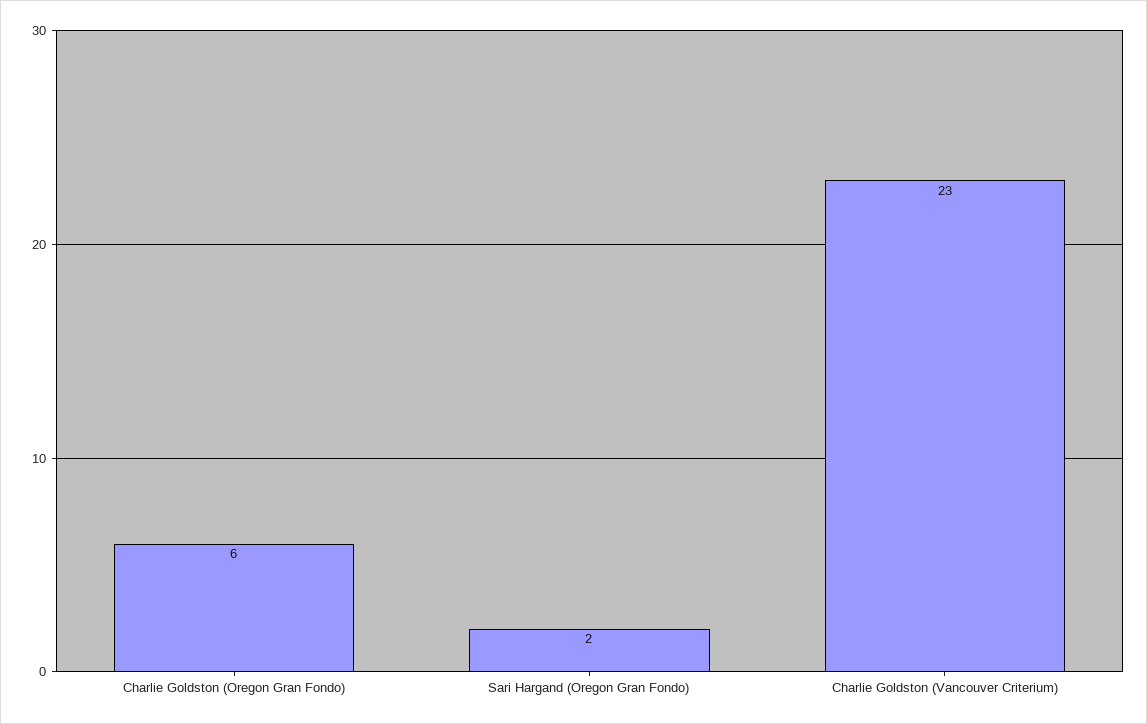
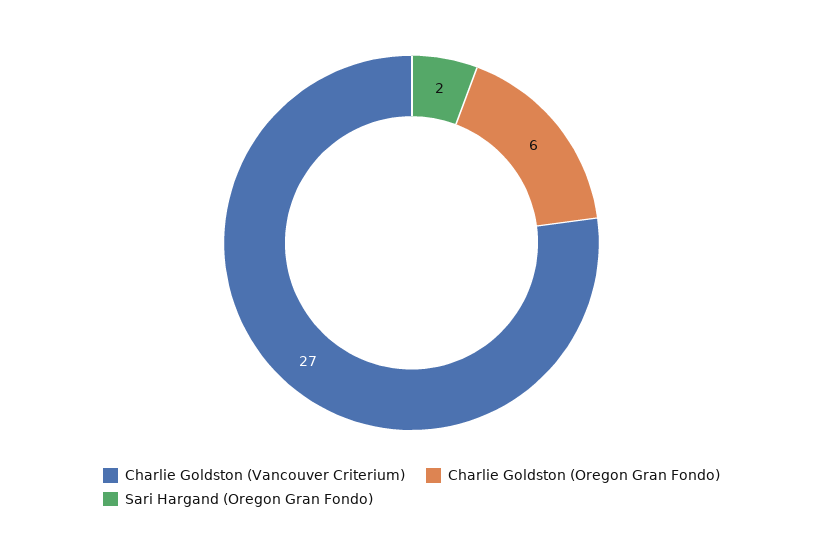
Charlie Goldston (Vancouver Criterium): 23 -> 27

